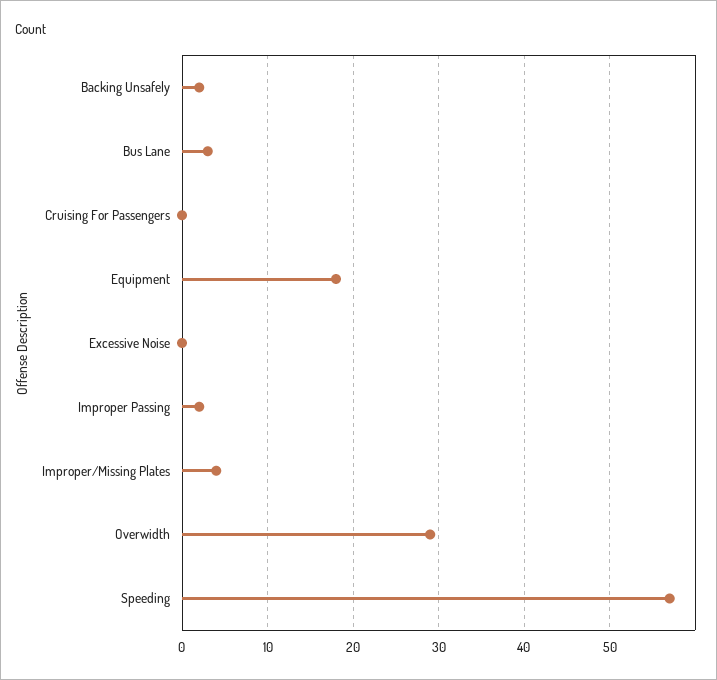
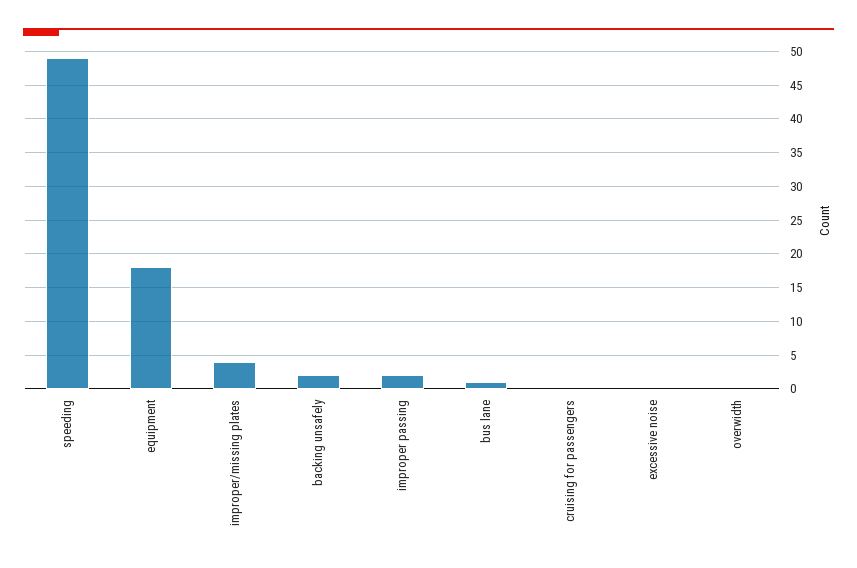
Bus Lane: 3 -> 1
Overwidth: 29 -> 0
Speeding: 57 -> 49

